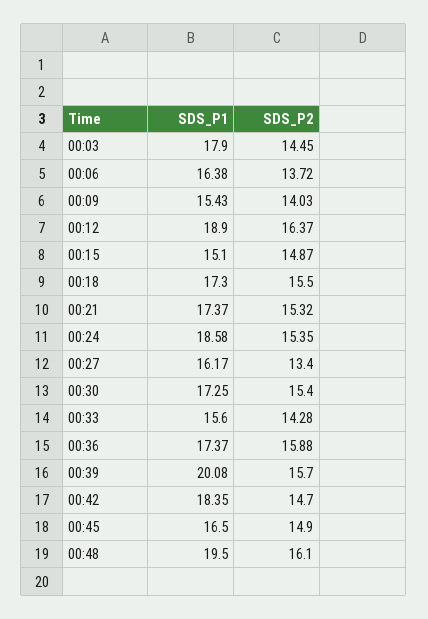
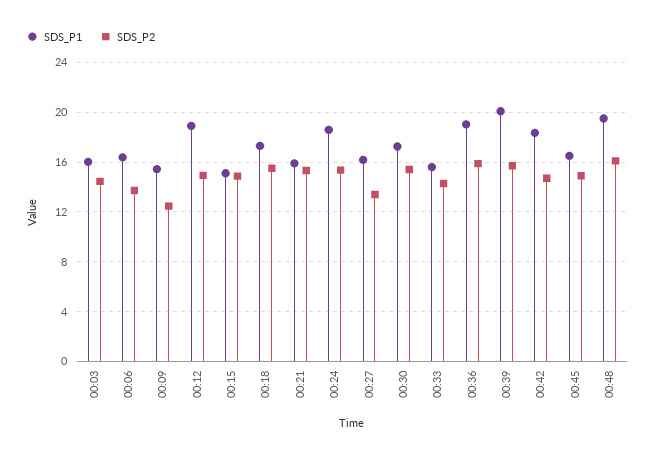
SDS_P1, 00:03: 17.9 -> 16
SDS_P2, 00:09: 14.03 -> 12.5
SDS_P2, 00:12: 16.37 -> 15
SDS_P1, 00:21: 17.37 -> 16
SDS_P1, 00:36: 17.37 -> 19

